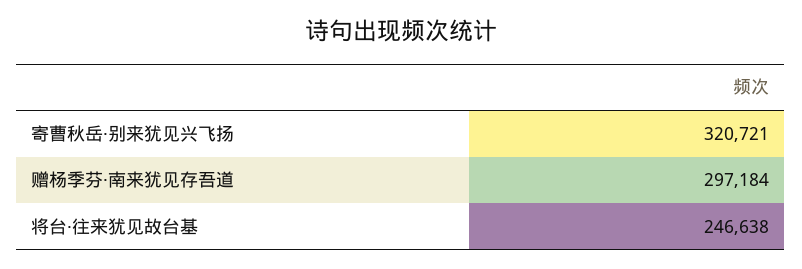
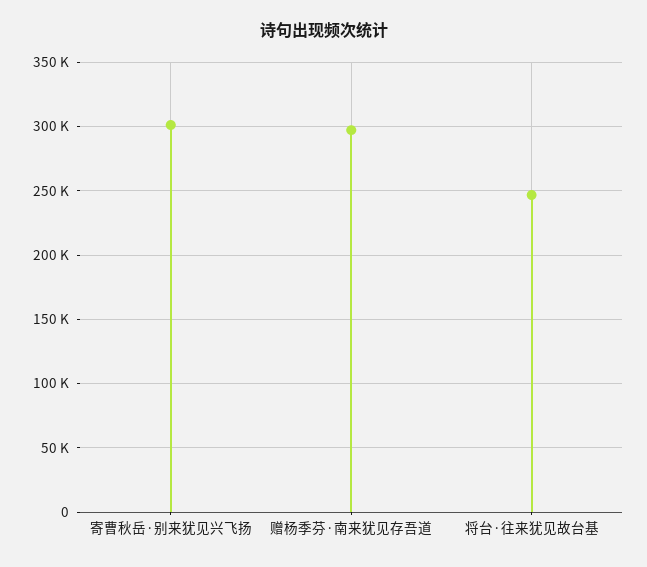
寄曹秋岳·别来犹见兴飞扬: 320721 -> 300000

